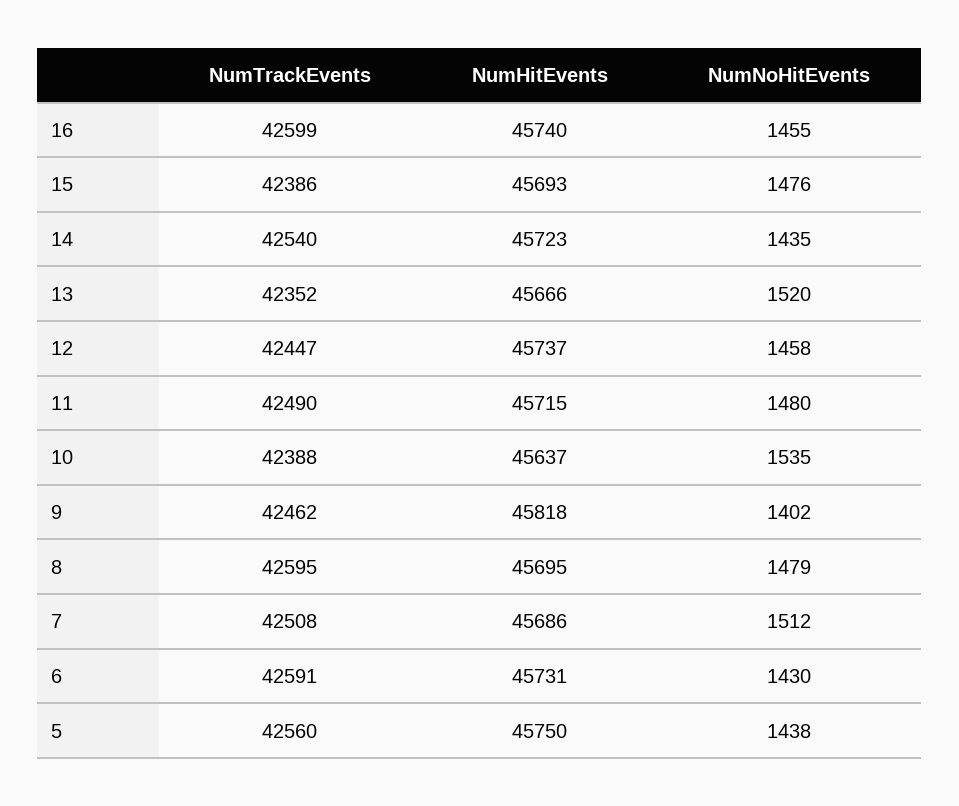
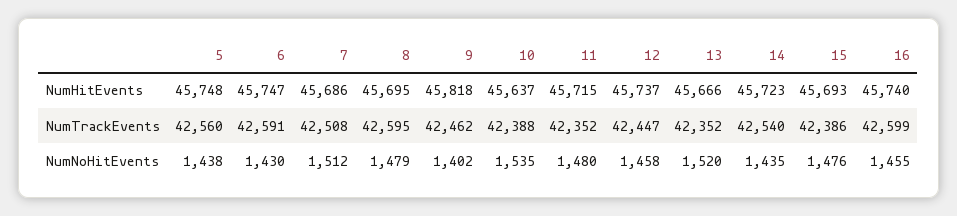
NumTrackEvents, 11: 42490 -> 42352
NumHitEvents, 6: 45731 -> 45747
NumHitEvents, 5: 45750 -> 45748

